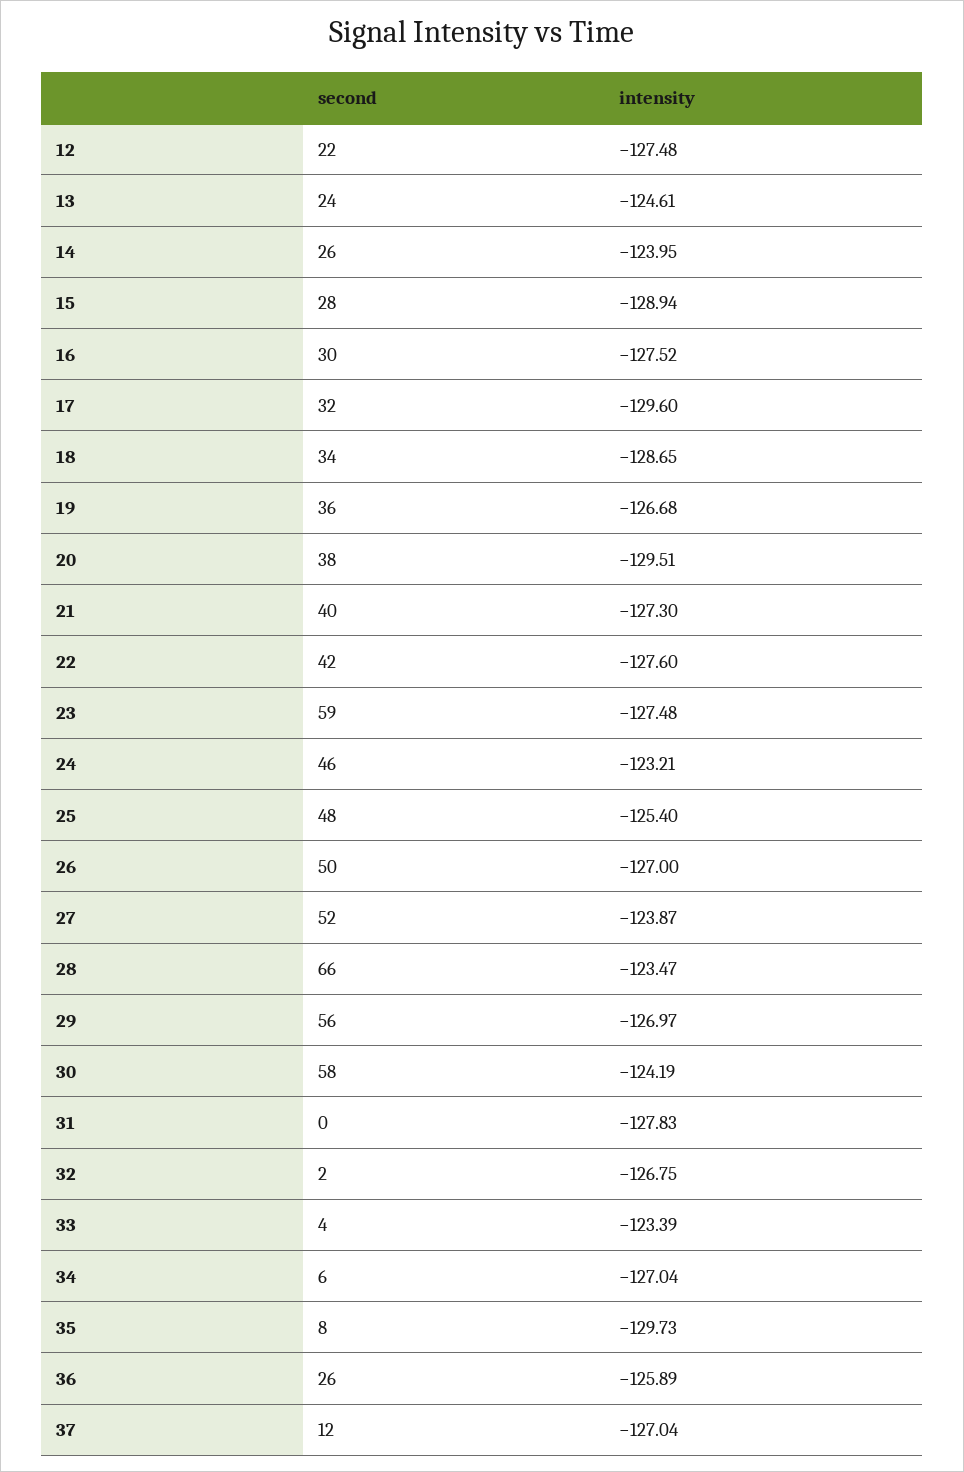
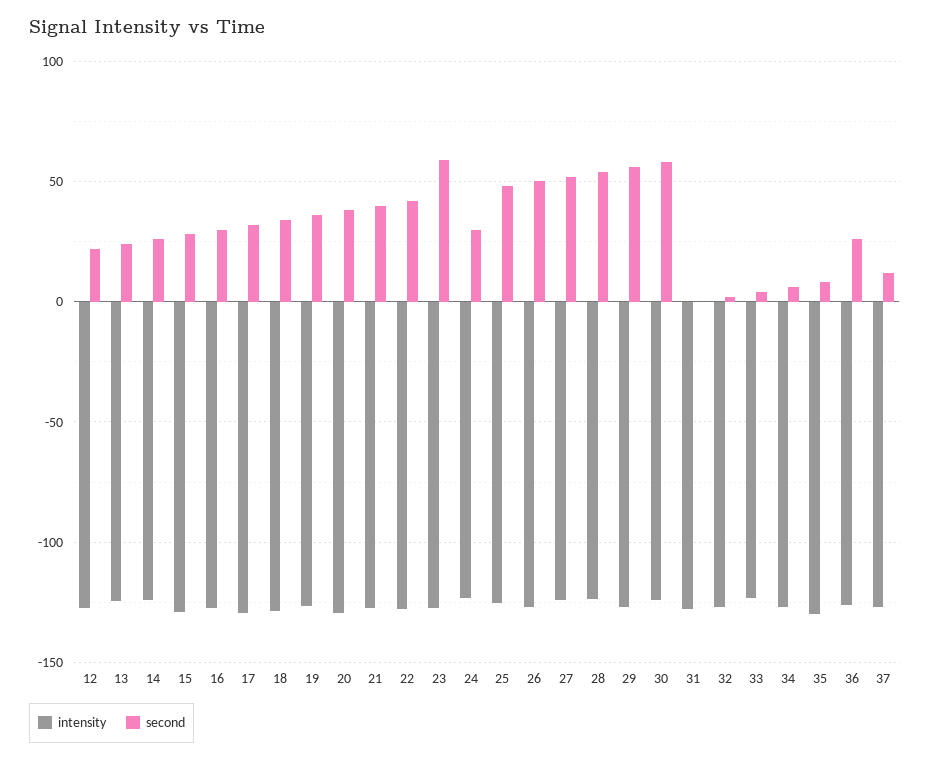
second, 24: 46 -> 30
second, 28: 66 -> 55

